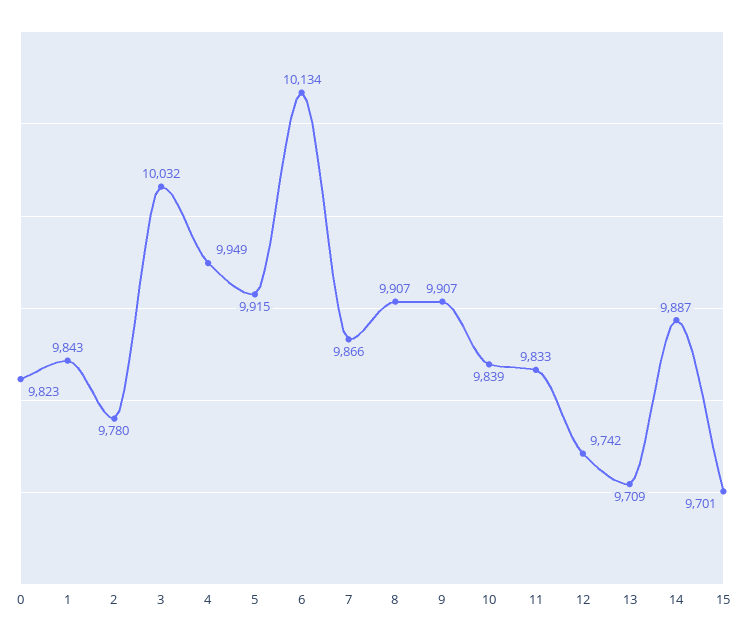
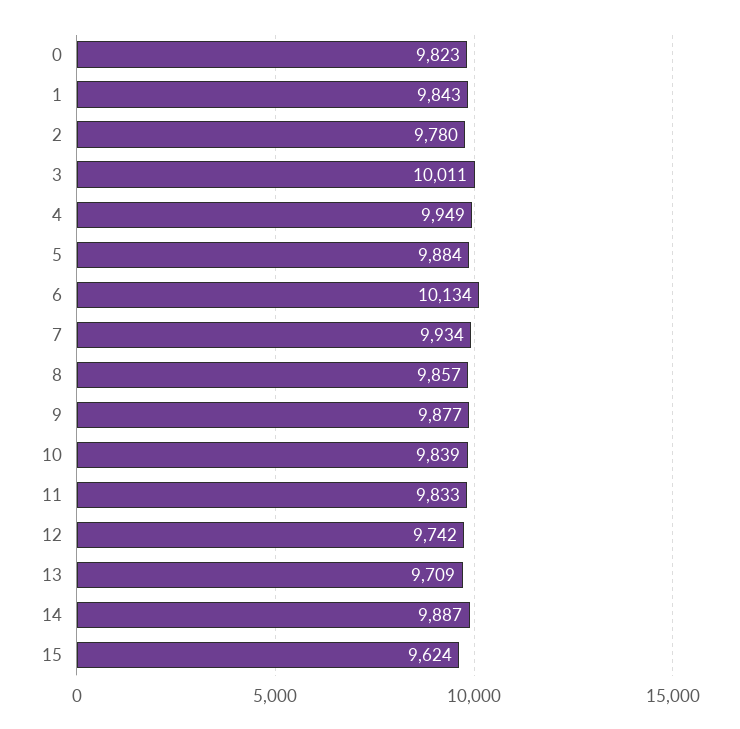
3: 10032 -> 10011
5: 9915 -> 9884
7: 9866 -> 9934
8: 9907 -> 9857
9: 9907 -> 9877
15: 9701 -> 9624

